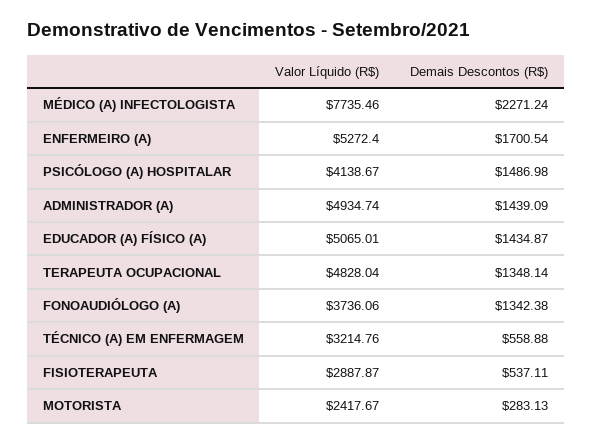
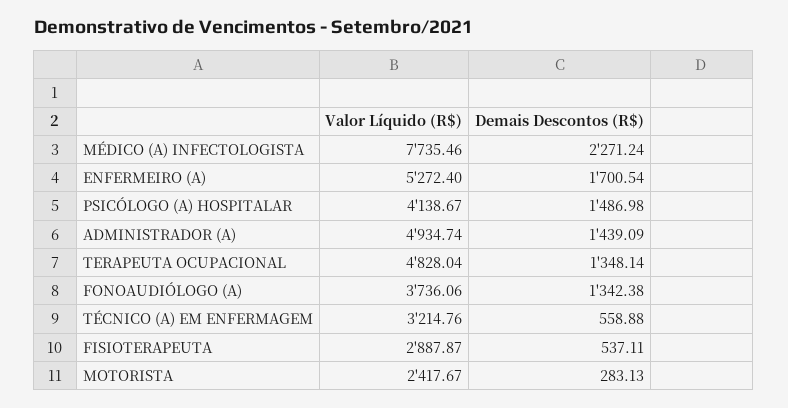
Valor Líquido (R$), EDUCADOR (A) FÍSICO (A): 5065.01 -> none
Demais Descontos (R$), EDUCADOR (A) FÍSICO (A): 1434.87 -> none

